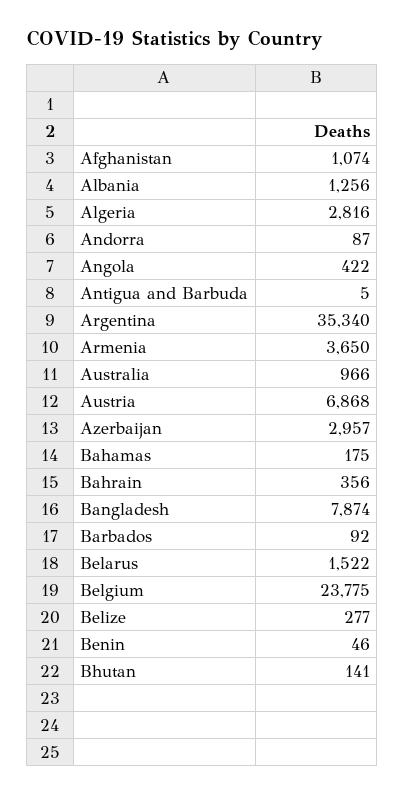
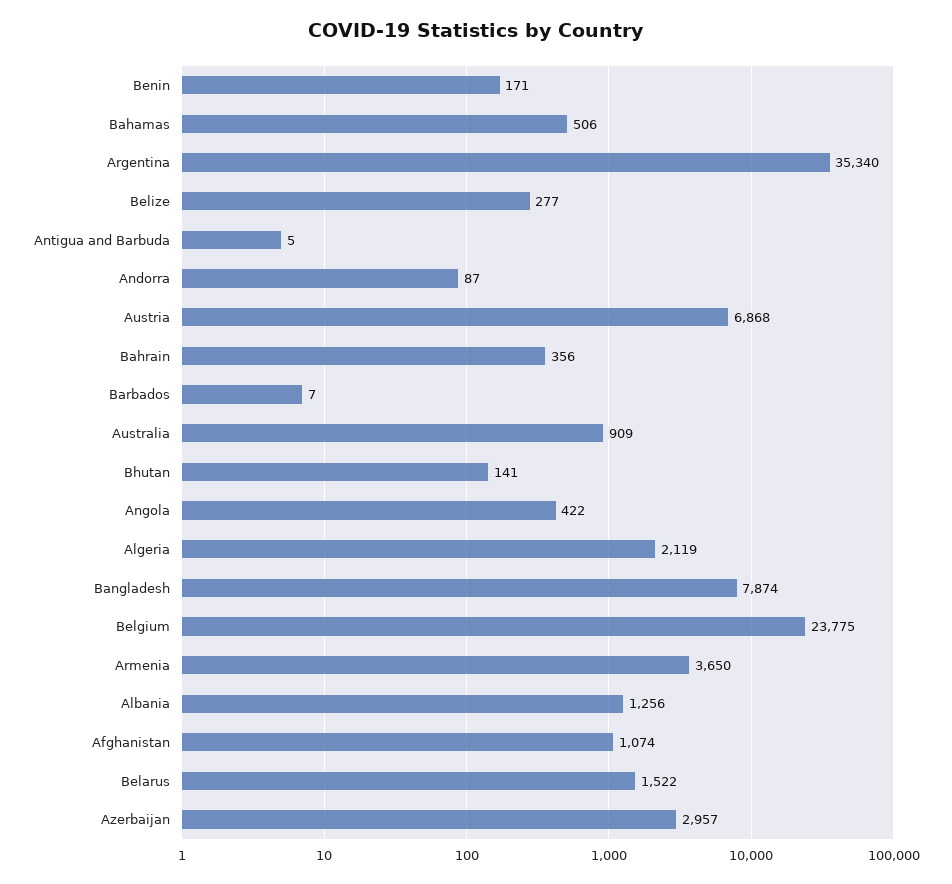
Algeria: 2816 -> 2119
Australia: 966 -> 909
Bahamas: 175 -> 506
Barbados: 92 -> 7
Benin: 46 -> 171

